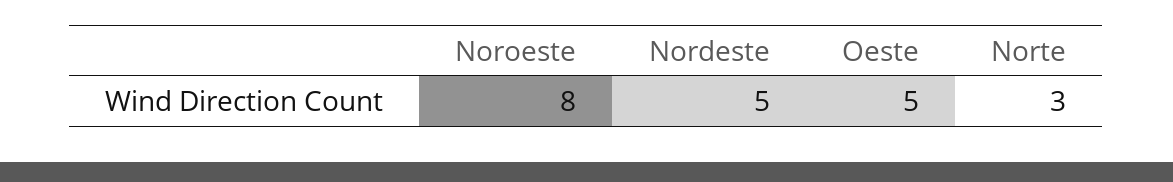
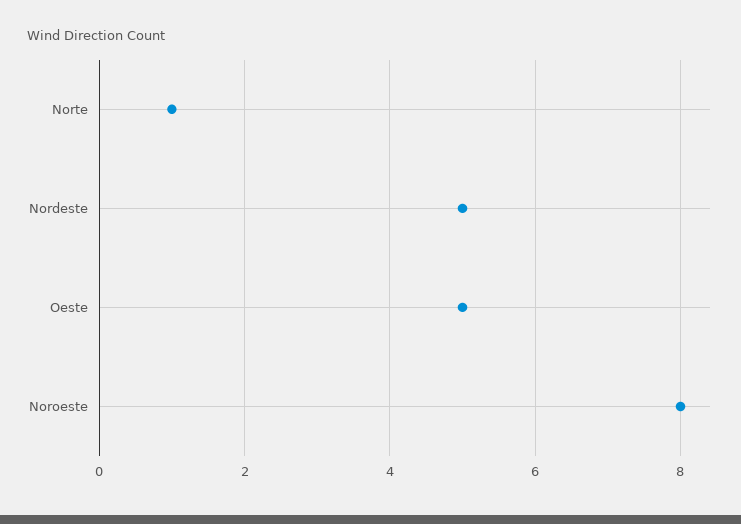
Norte: 3 -> 1

